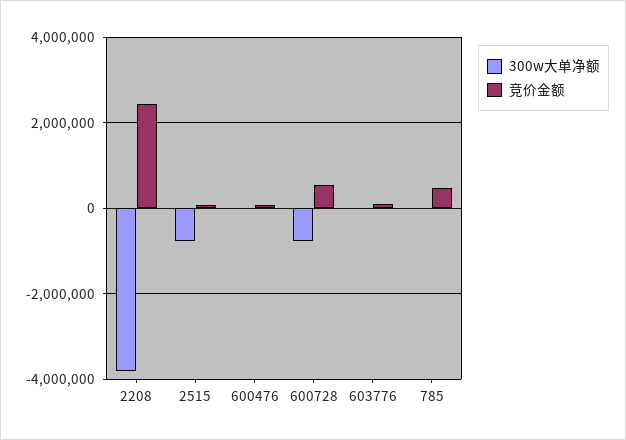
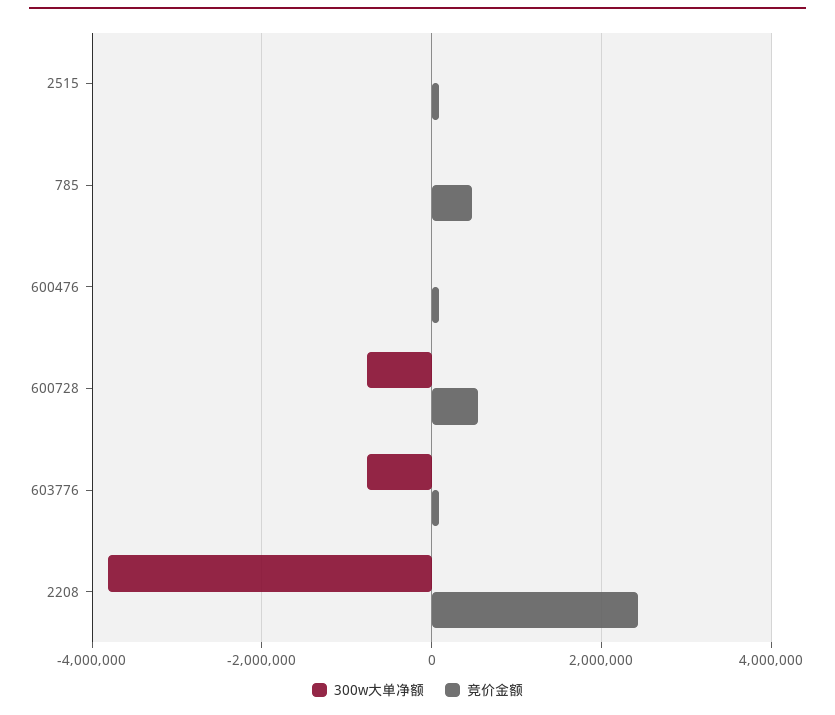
300w大单净额, 2515: -800000 -> 0
300w大单净额, 603776: 0 -> -800000

